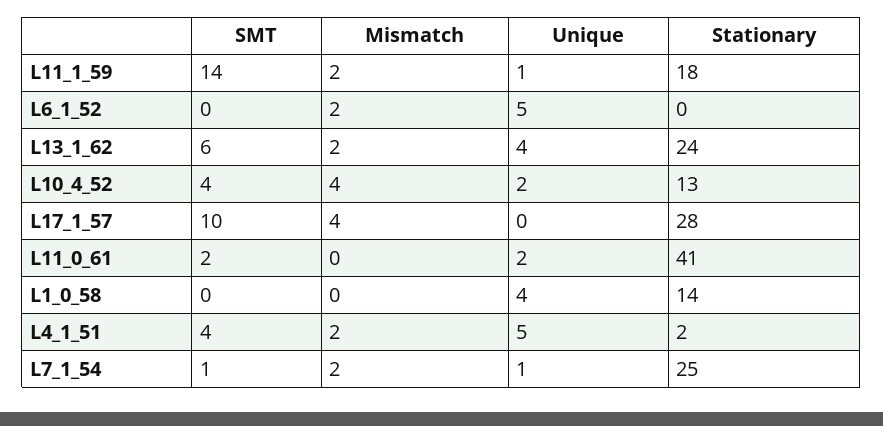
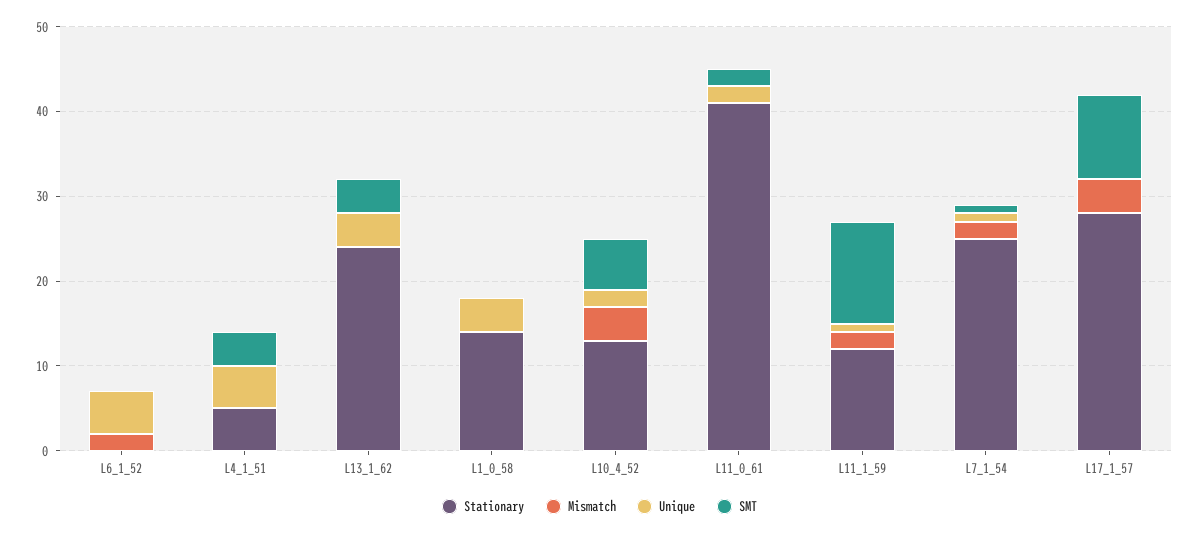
SMT, L11_1_59: 14 -> 12
Stationary, L11_1_59: 18 -> 12
SMT, L13_1_62: 6 -> 4
Mismatch, L13_1_62: 2 -> 0
SMT, L10_4_52: 4 -> 6
Mismatch, L4_1_51: 2 -> 0
Stationary, L4_1_51: 2 -> 5

